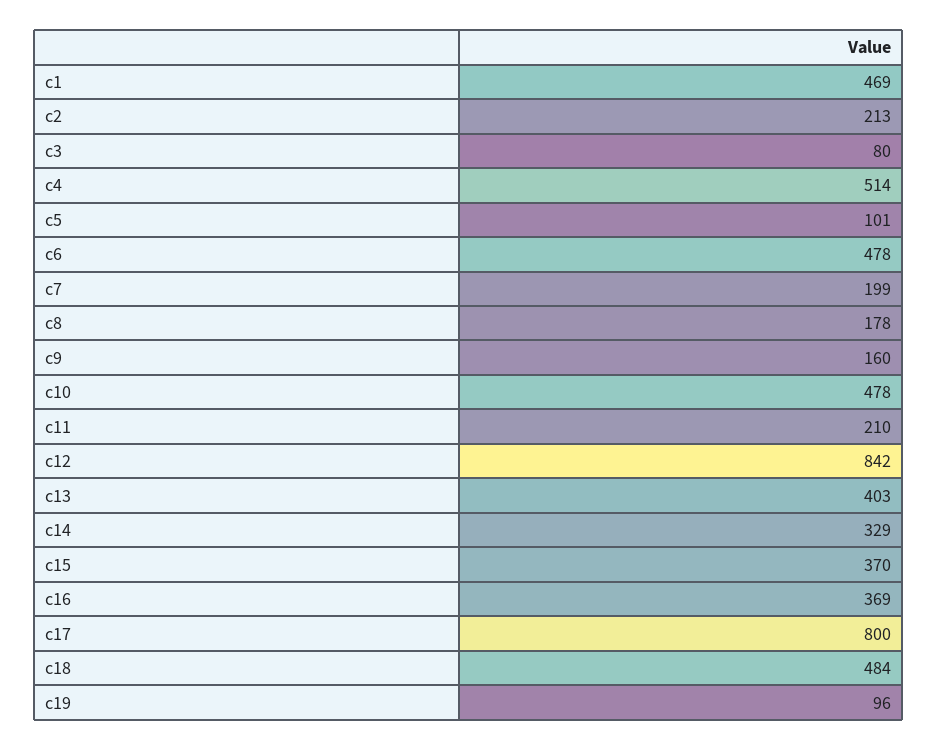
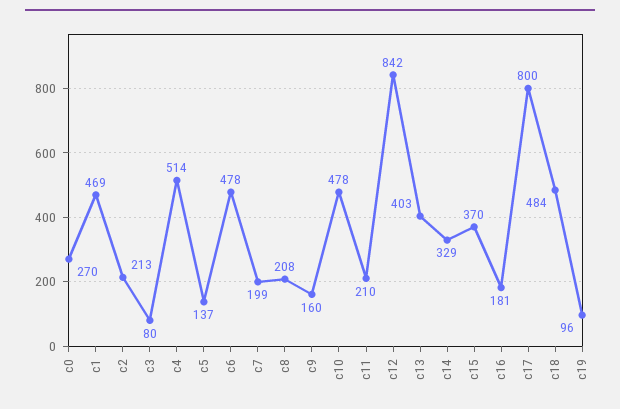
c5: 101 -> 137
c8: 178 -> 208
c16: 369 -> 181
c0: none -> 270

